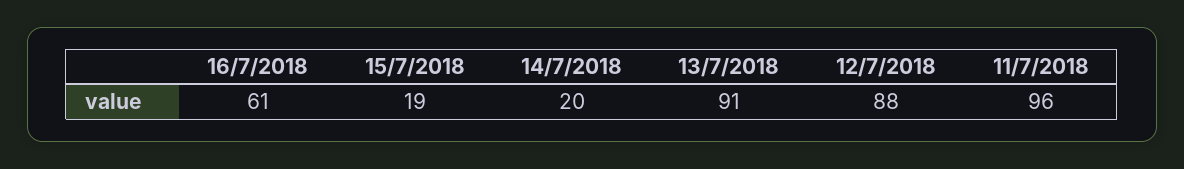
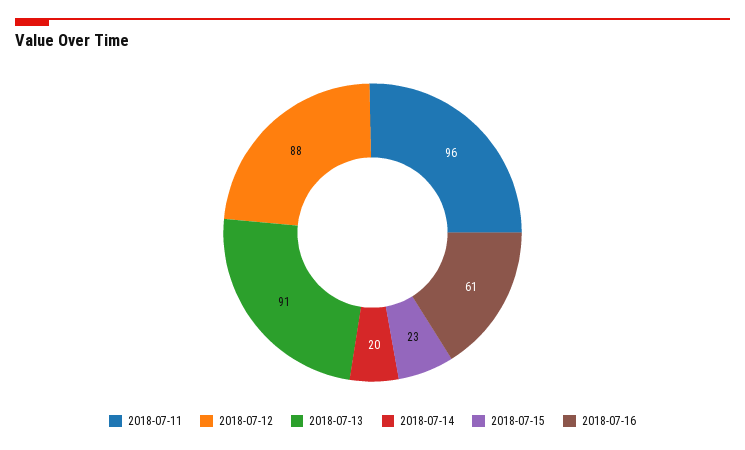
15/7/2018: 19 -> 23

